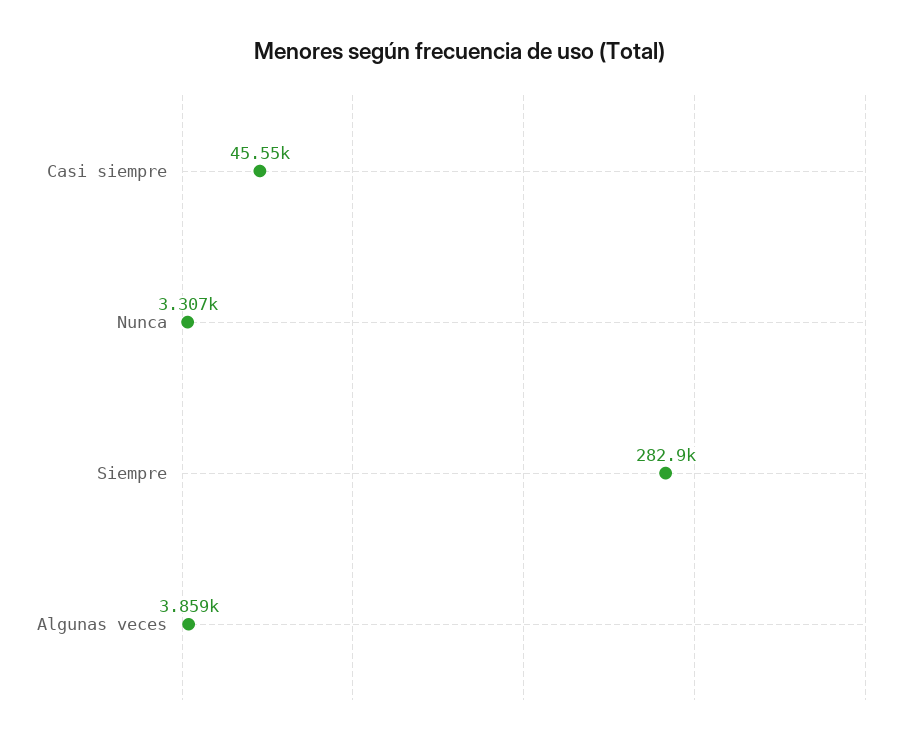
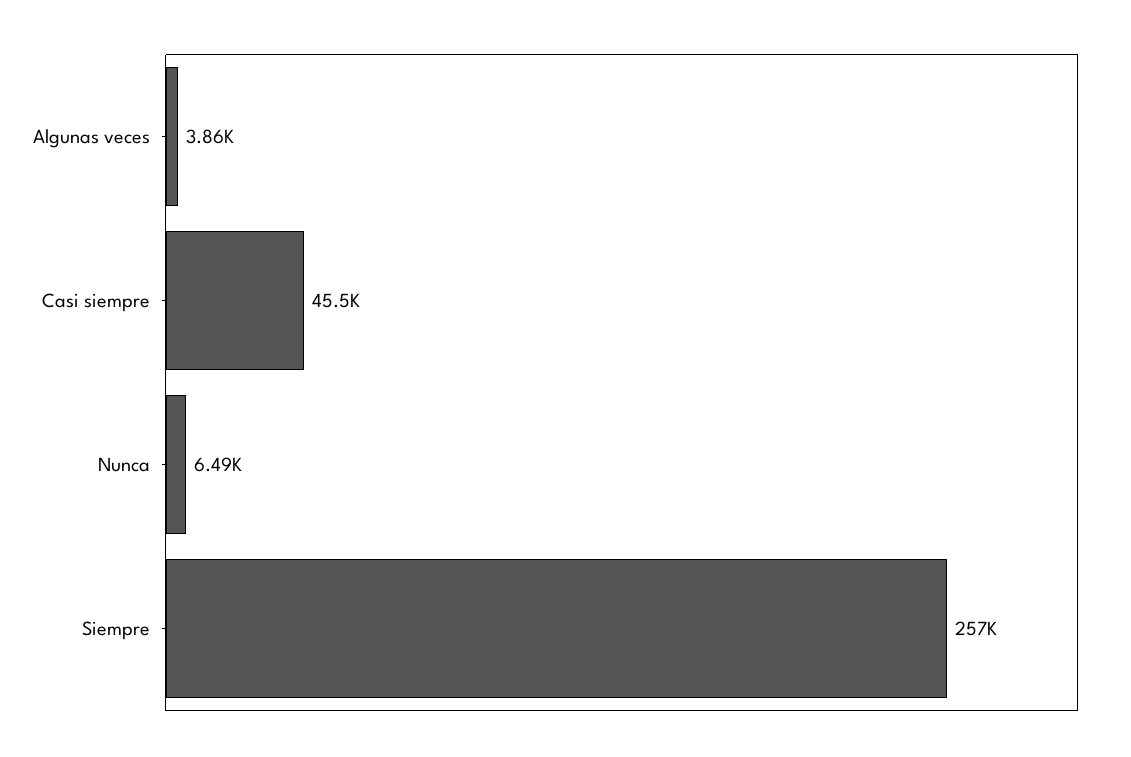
Nunca: 3307 -> 6490
Siempre: 282900 -> 257000

